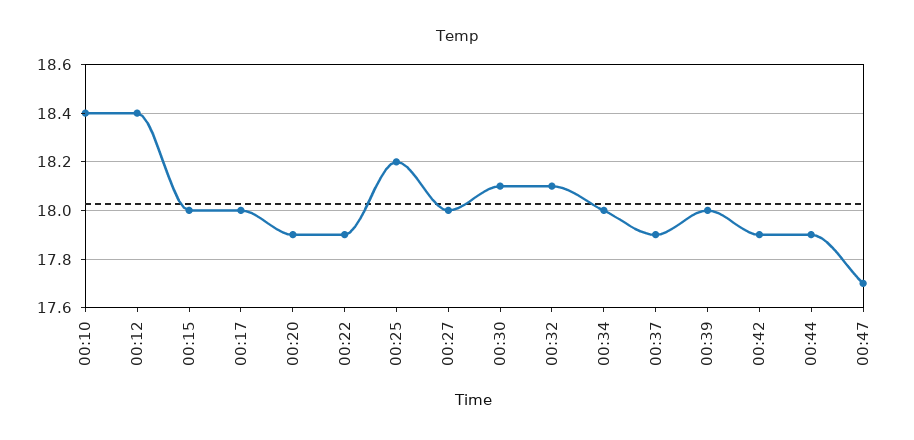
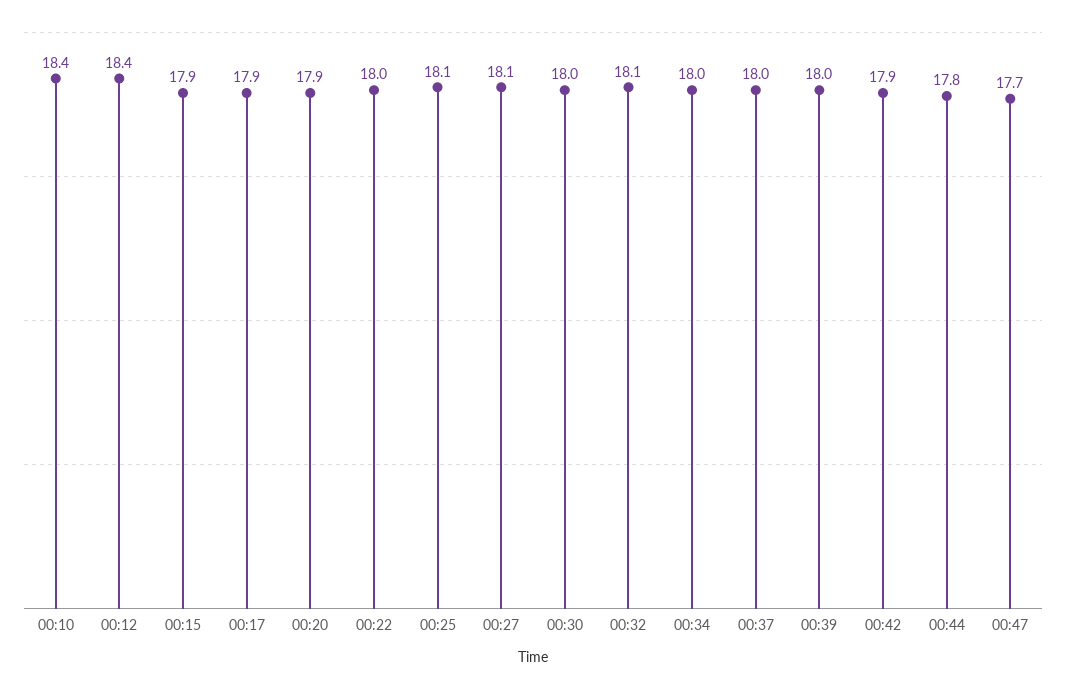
00:15: 18 -> 17.9
00:17: 18 -> 17.9
00:22: 17.9 -> 18
00:25: 18.2 -> 18.1
00:27: 18 -> 18.1
00:30: 18.1 -> 18
00:37: 17.9 -> 18
00:44: 17.9 -> 17.8

